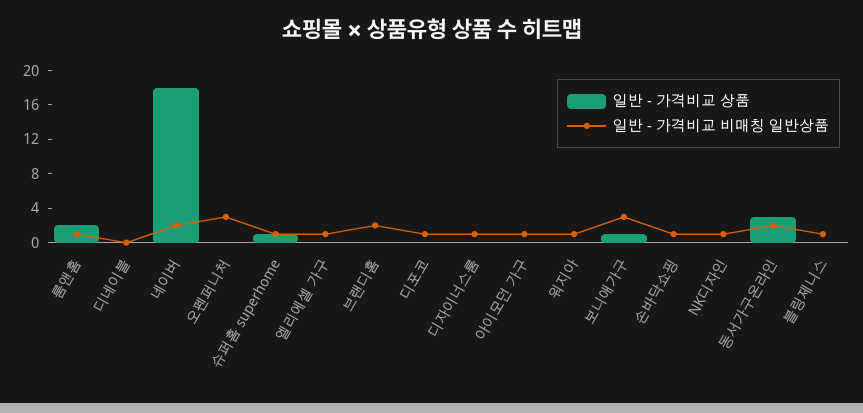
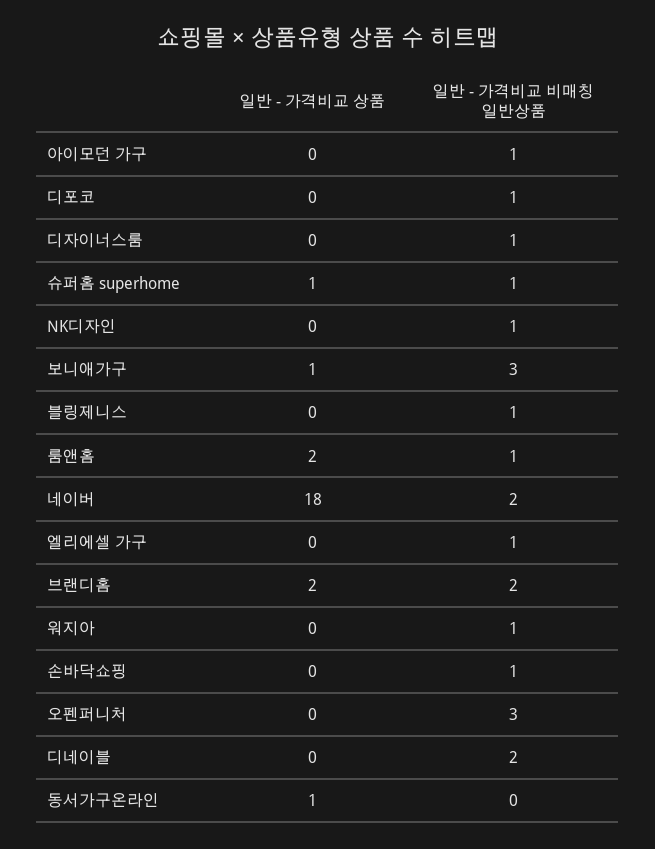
일반 - 가격비교 비매칭 일반상품, 디네이블: 0 -> 2
일반 - 가격비교 상품, 브랜디홈: 0 -> 2
일반 - 가격비교 상품, 동서가구온라인: 3 -> 1
일반 - 가격비교 비매칭 일반상품, 동서가구온라인: 2 -> 0

